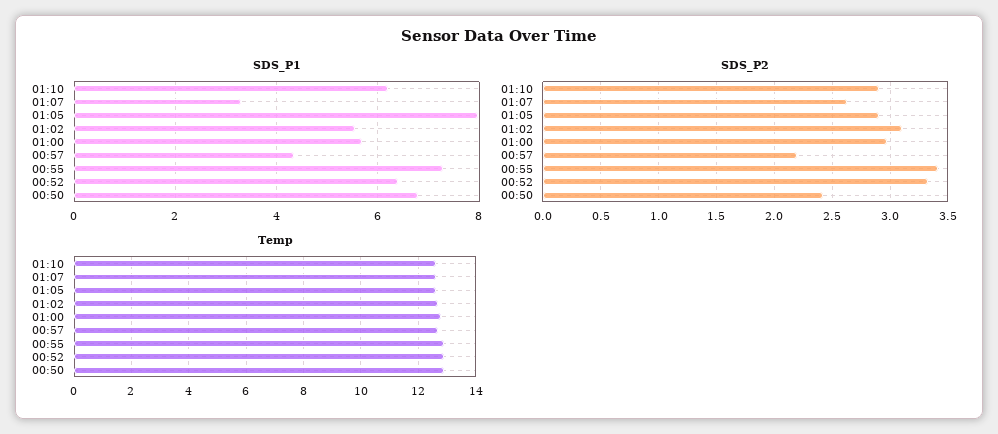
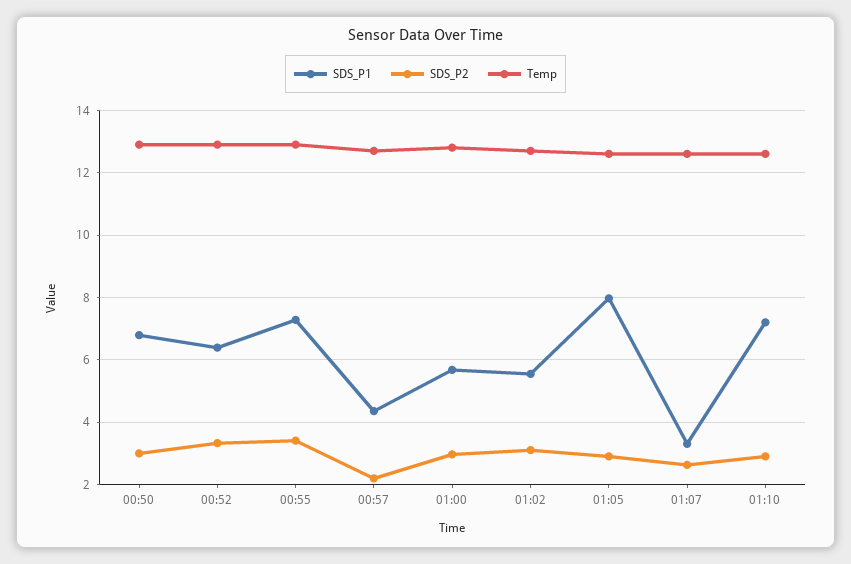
SDS_P1, 01:10: 6.2 -> 7.2
SDS_P2, 00:50: 2.4 -> 3

